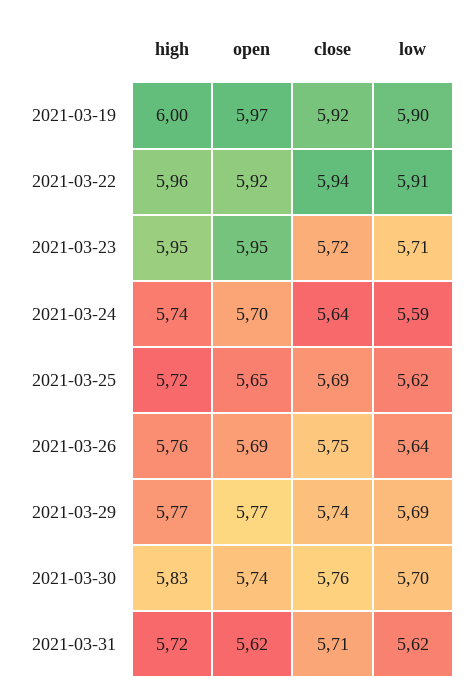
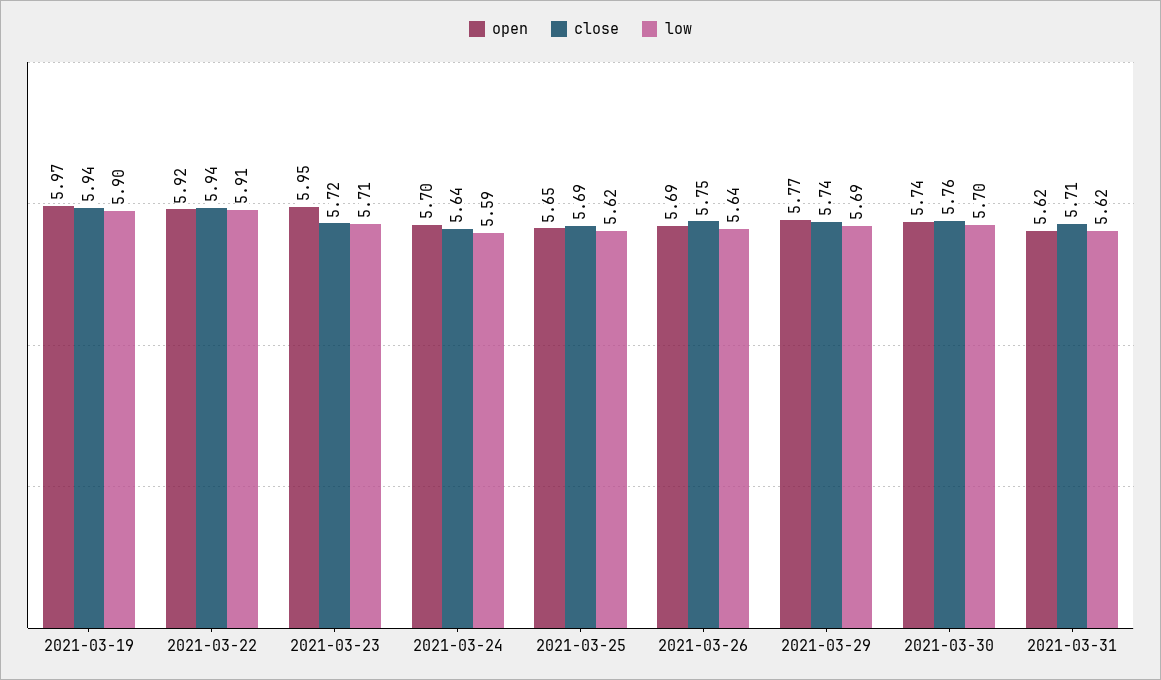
high, 2021-03-19: 6 -> none
close, 2021-03-19: 5.92 -> 5.94
high, 2021-03-22: 5.96 -> none
high, 2021-03-23: 5.95 -> none
high, 2021-03-24: 5.74 -> none
high, 2021-03-25: 5.72 -> none
high, 2021-03-26: 5.76 -> none
high, 2021-03-29: 5.77 -> none
high, 2021-03-30: 5.83 -> none
high, 2021-03-31: 5.72 -> none

